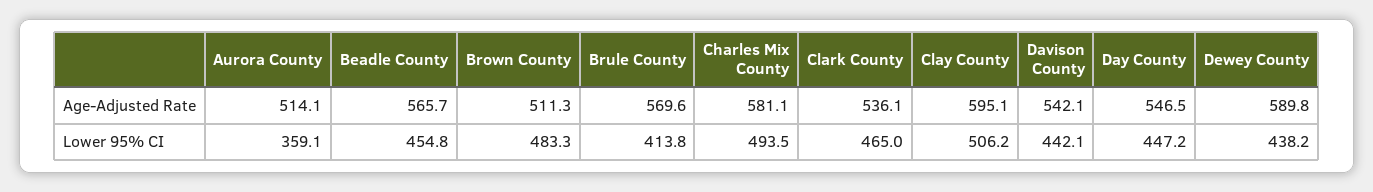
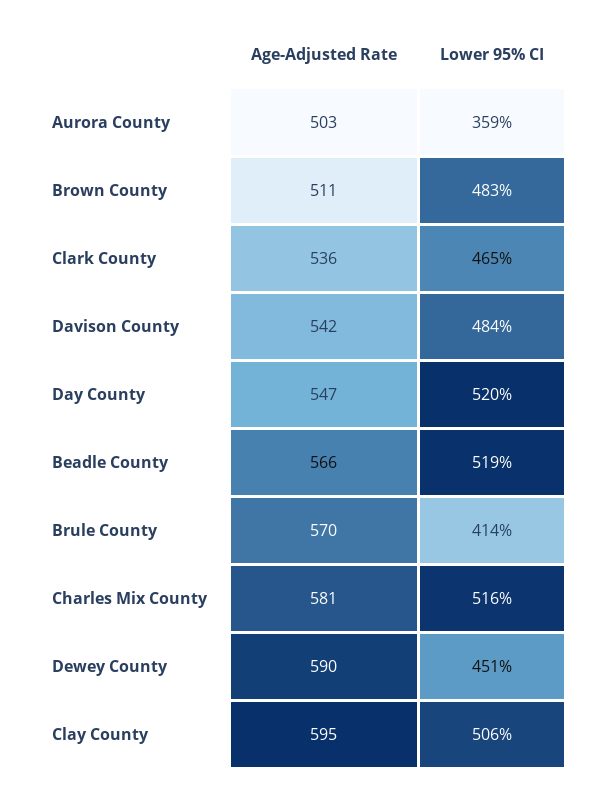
Aurora County, Age-Adjusted Rate: 514.1 -> 503
Beadle County, Lower 95% CI: 454.8 -> 519
Charles Mix County, Lower 95% CI: 493.5 -> 516
Davison County, Lower 95% CI: 442.1 -> 484
Day County, Lower 95% CI: 447.2 -> 520
Dewey County, Lower 95% CI: 438.2 -> 451

